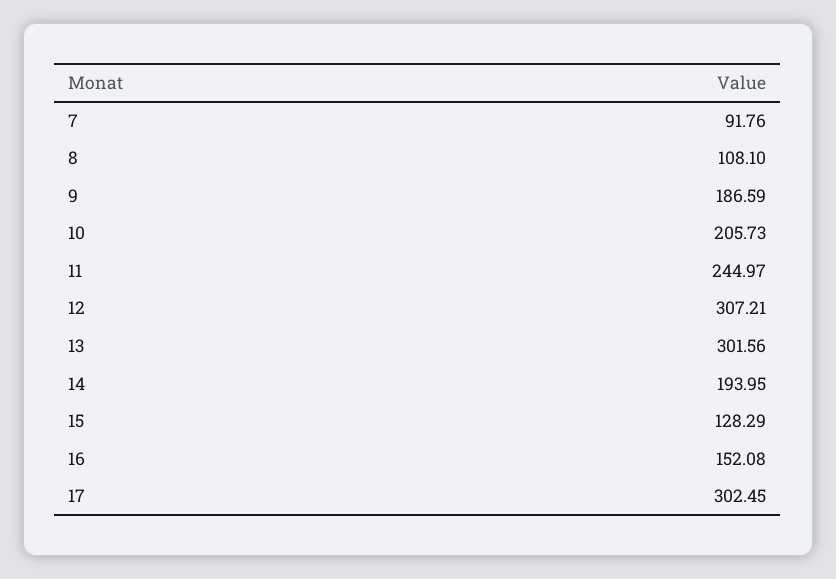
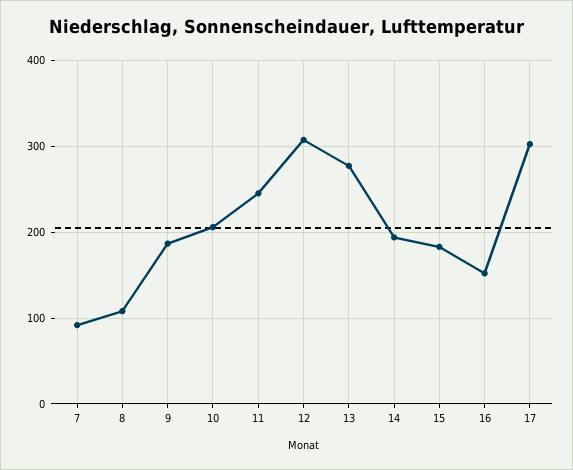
13: 301.56 -> 280
15: 128.29 -> 180

